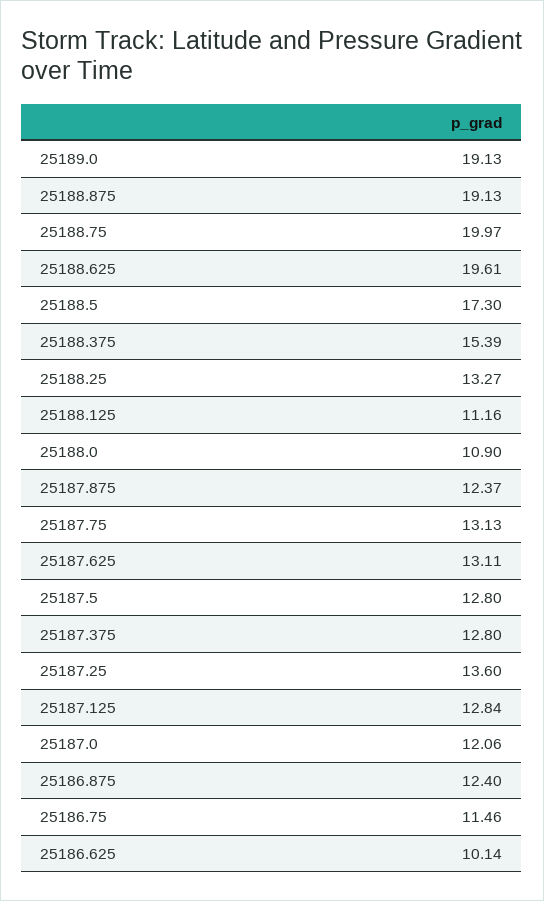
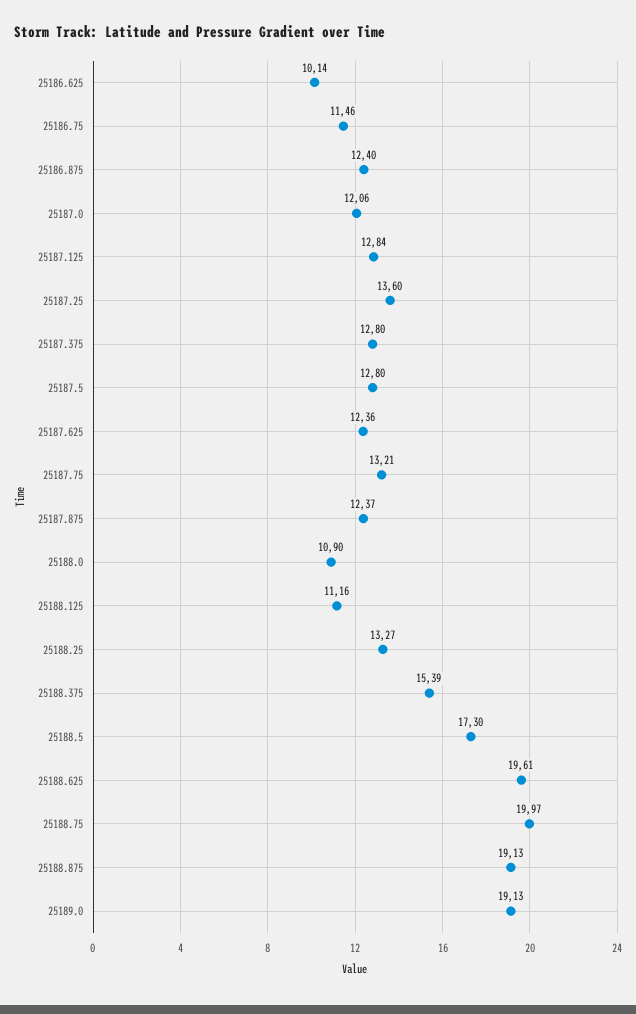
25187.75: 13.13 -> 13.21
25187.625: 13.11 -> 12.36

